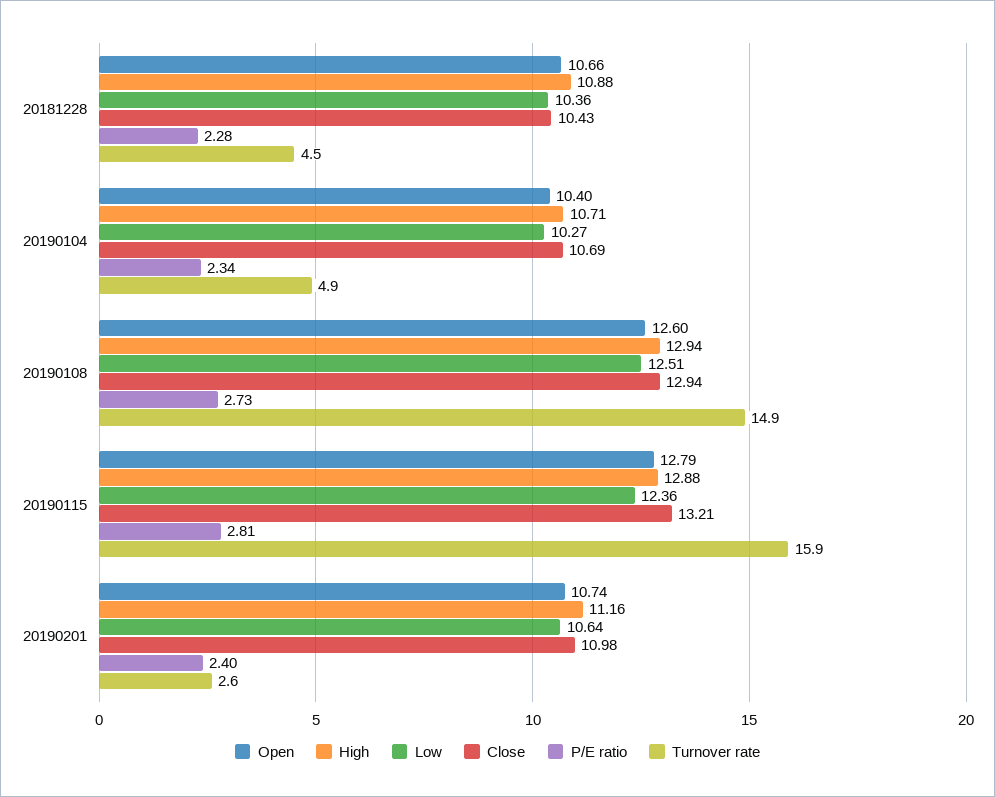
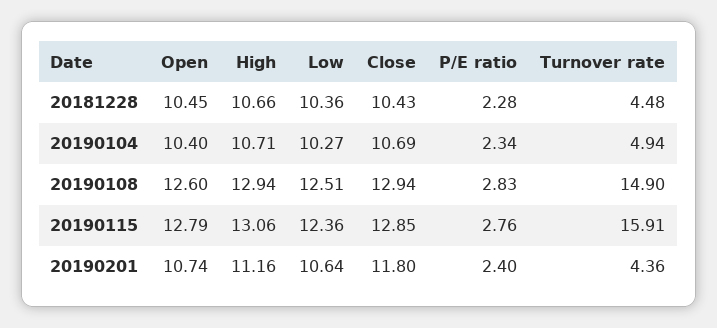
Open, 20181228: 10.66 -> 10.45
High, 20181228: 10.88 -> 10.66
P/E ratio, 20190108: 2.73 -> 2.83
High, 20190115: 12.88 -> 13.06
Close, 20190115: 13.21 -> 12.85
P/E ratio, 20190115: 2.81 -> 2.76
Close, 20190201: 10.98 -> 11.8
Turnover rate, 20190201: 2.6 -> 4.36

